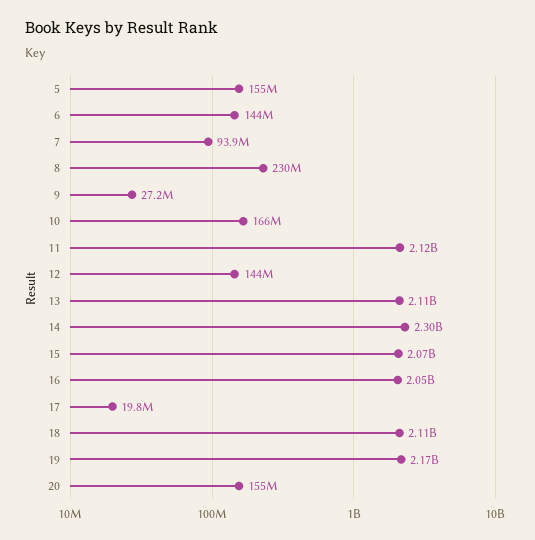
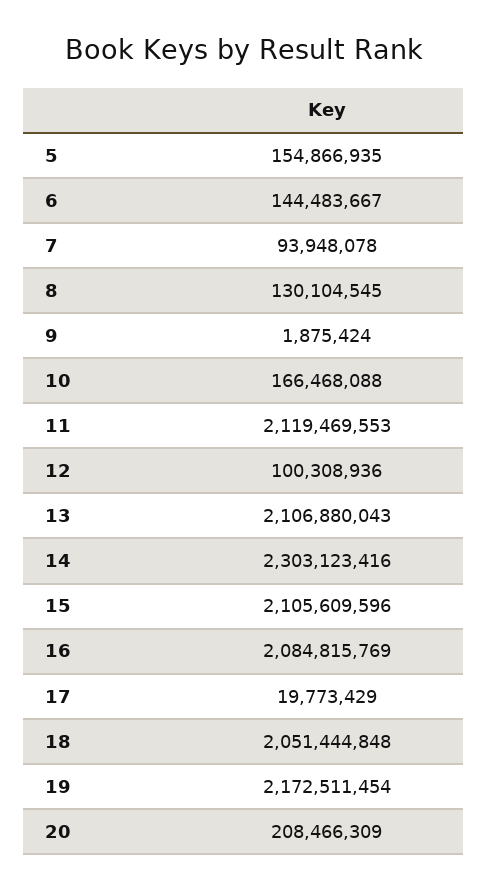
8: 230000000 -> 130104545
9: 27200000 -> 1875424
12: 144000000 -> 100308936
15: 2070000000 -> 2105609596
16: 2050000000 -> 2084815769
18: 2110000000 -> 2051444848
20: 155000000 -> 208466309

